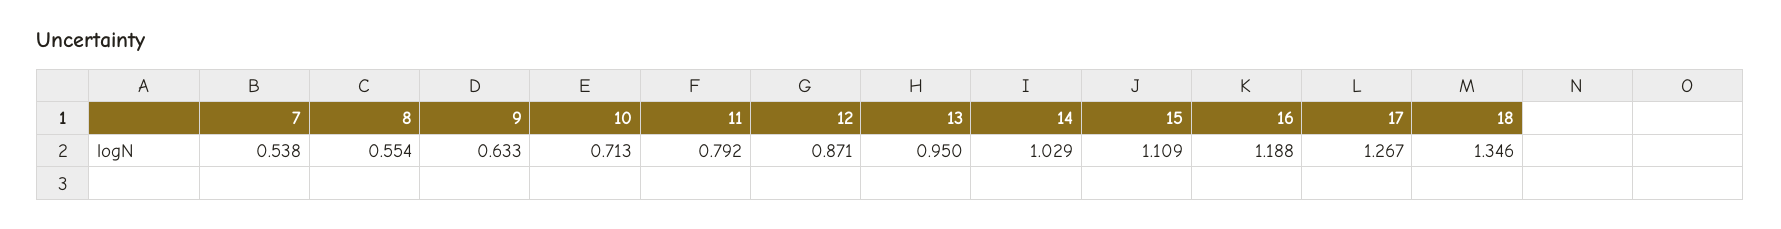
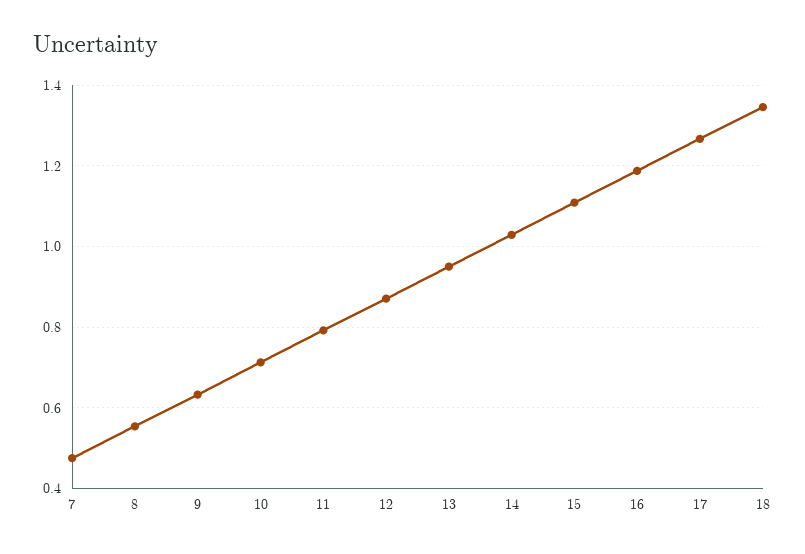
7: 0.538 -> 0.48

